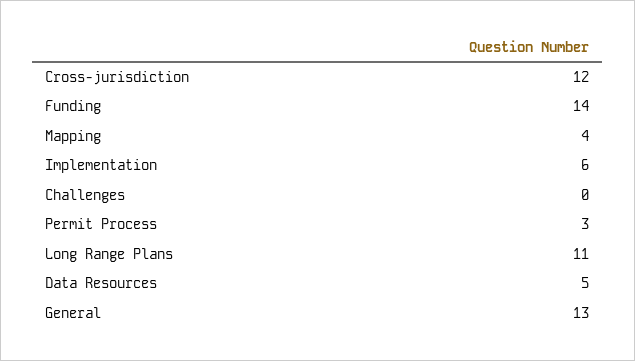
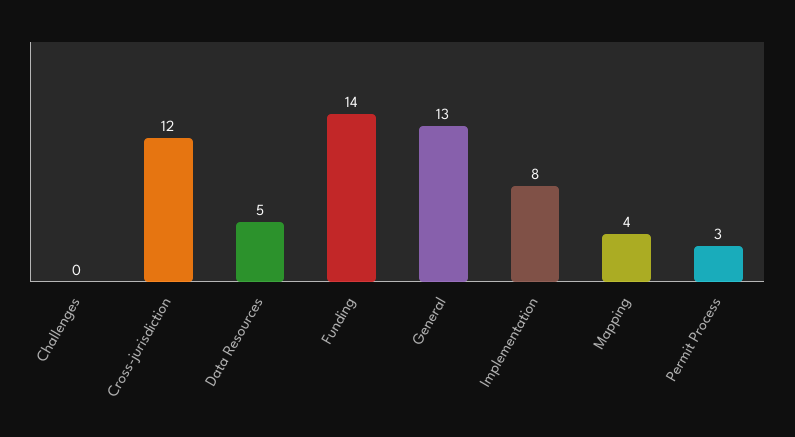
Implementation: 6 -> 8
Long Range Plans: 11 -> none

